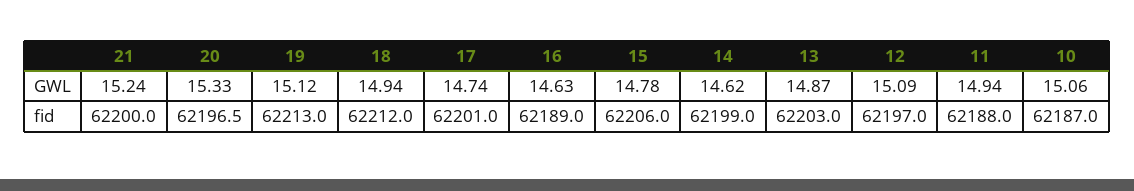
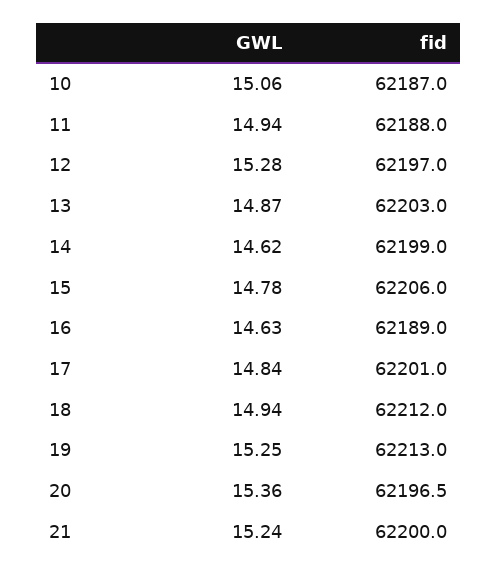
20, GWL: 15.33 -> 15.36
19, GWL: 15.12 -> 15.25
17, GWL: 14.74 -> 14.84
12, GWL: 15.09 -> 15.28

